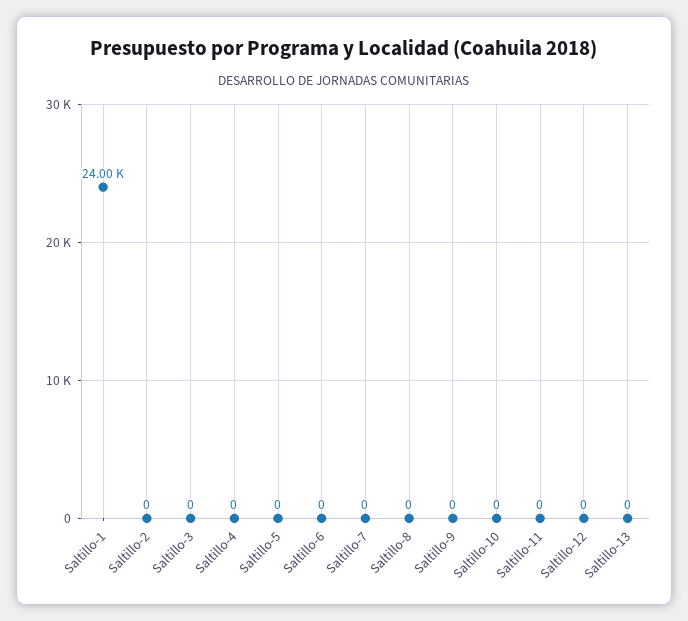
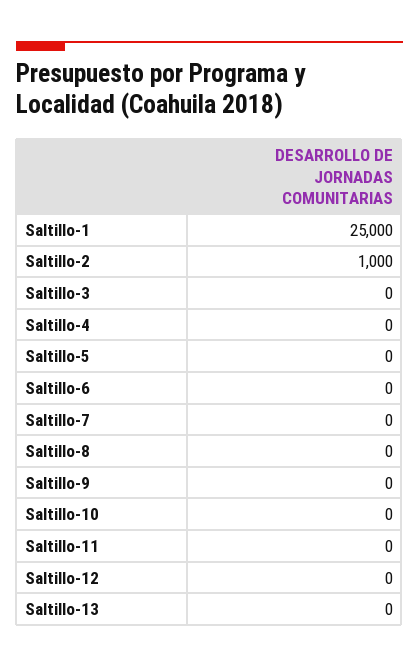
Saltillo-1: 24000 -> 25000
Saltillo-2: 0 -> 1000

